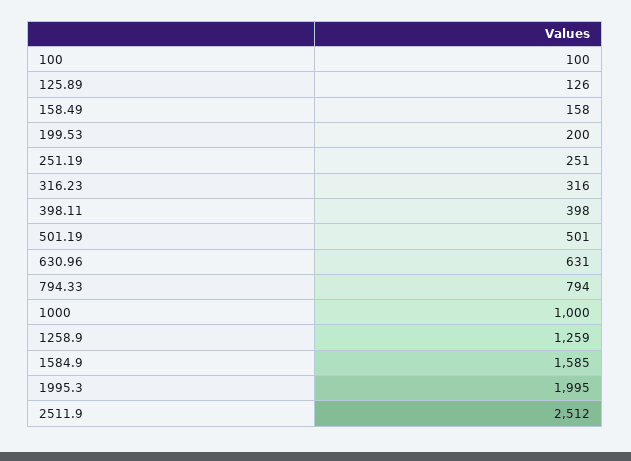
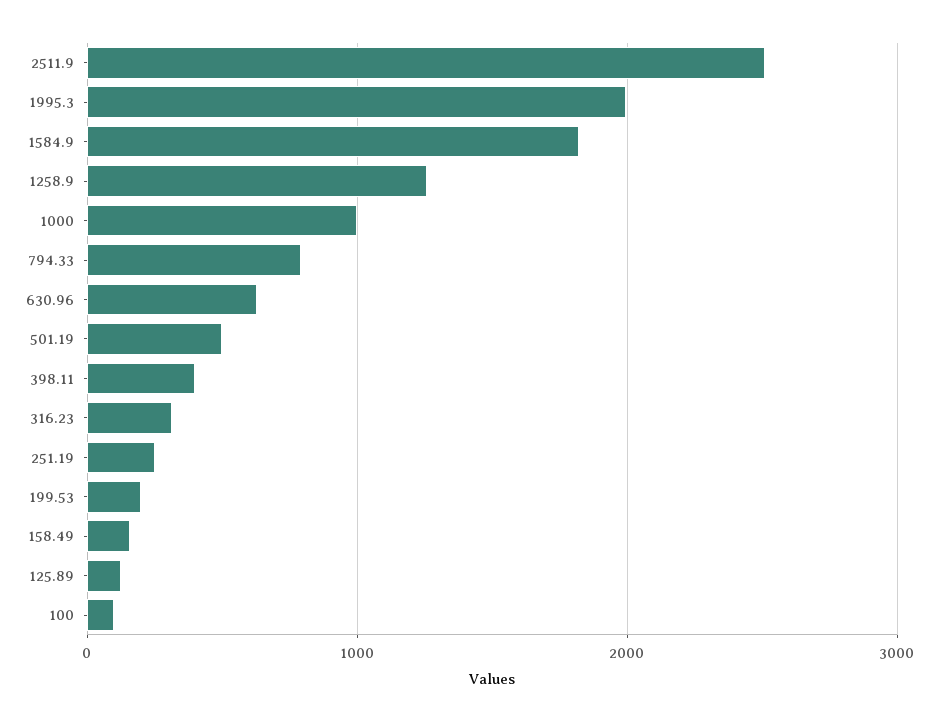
1584.9: 1585 -> 1800

